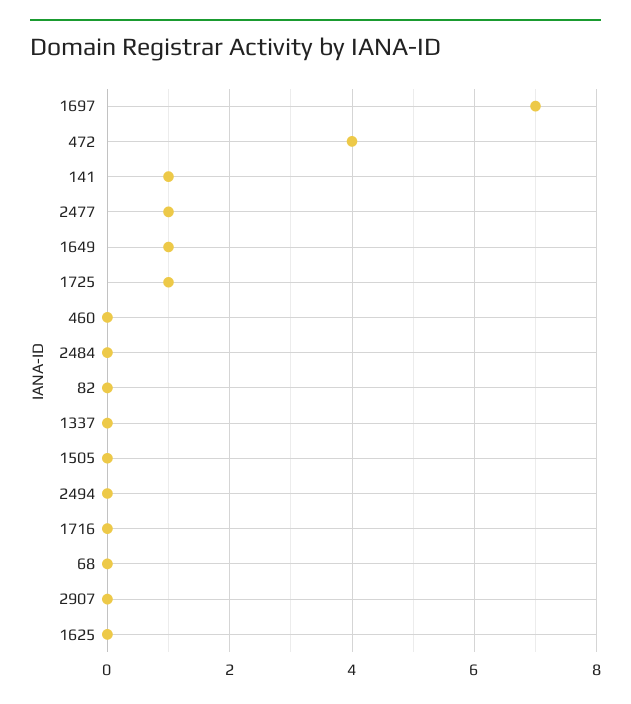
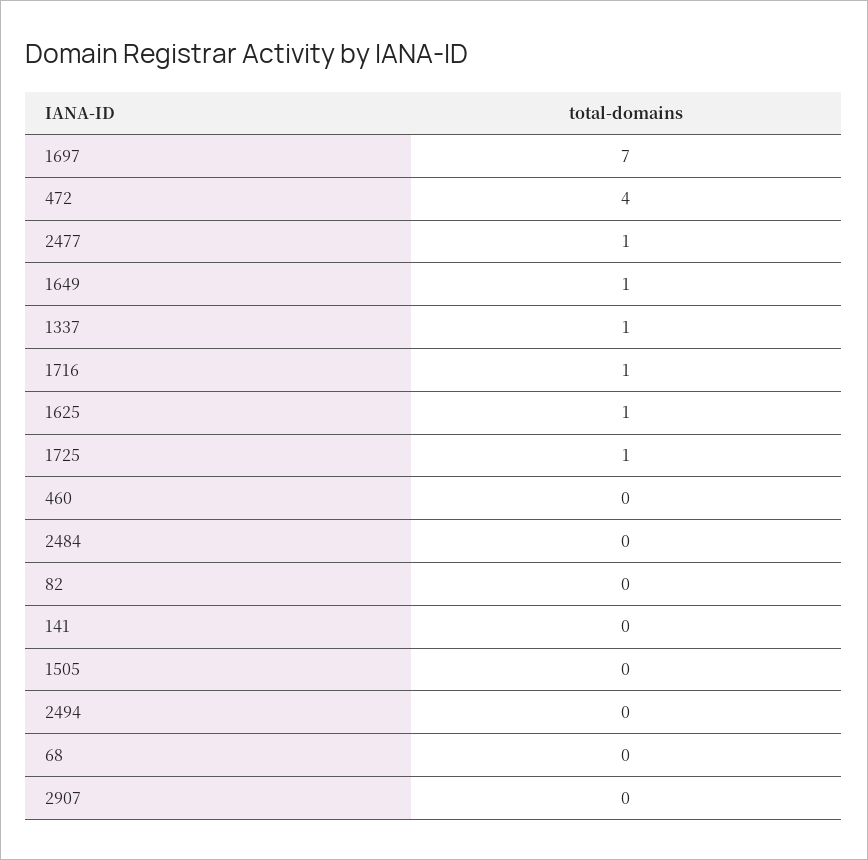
141: 1 -> 0
1337: 0 -> 1
1716: 0 -> 1
1625: 0 -> 1

